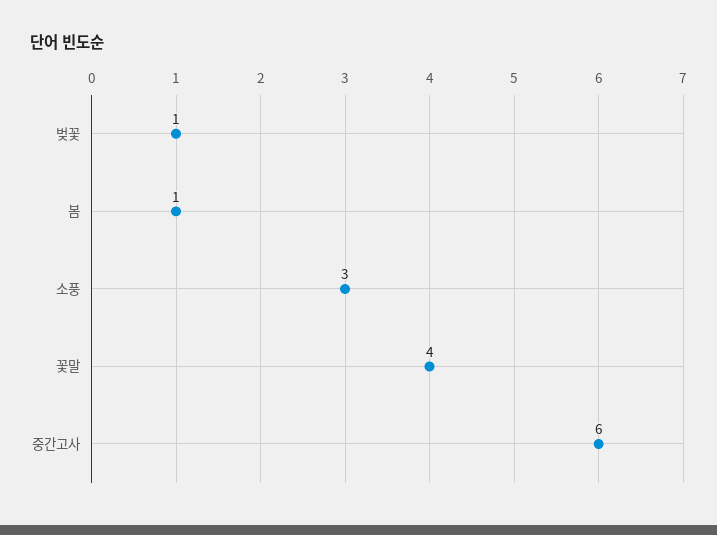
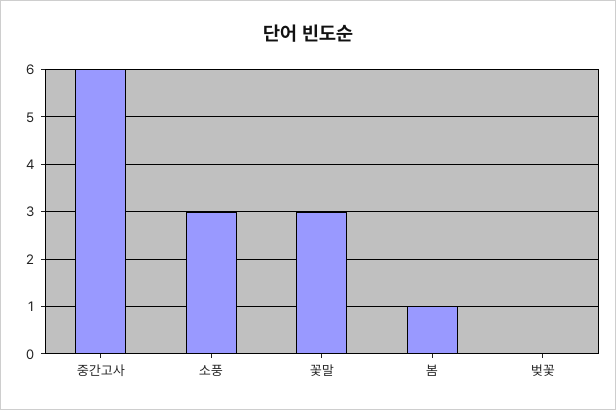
벚꽃: 1 -> 0
꽃말: 4 -> 3

